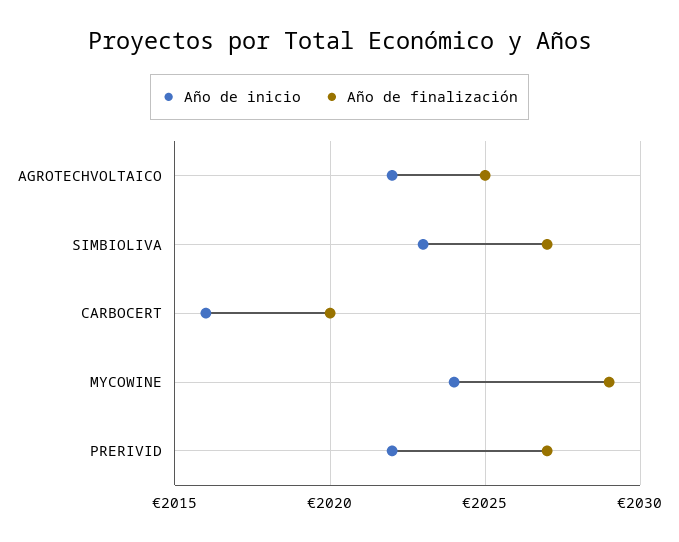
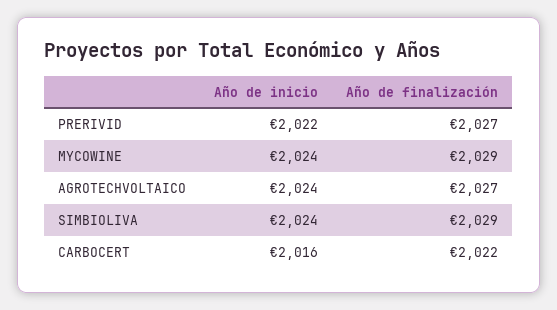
Año de inicio, AGROTECHVOLTAICO: 2022 -> 2024
Año de finalización, AGROTECHVOLTAICO: 2025 -> 2027
Año de inicio, SIMBIOLIVA: 2023 -> 2024
Año de finalización, SIMBIOLIVA: 2027 -> 2029
Año de finalización, CARBOCERT: 2020 -> 2022

